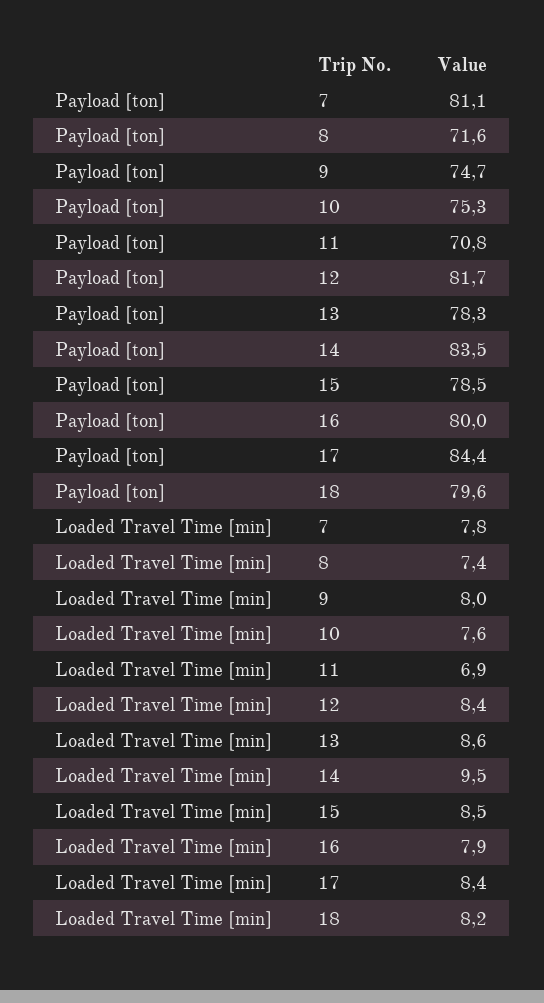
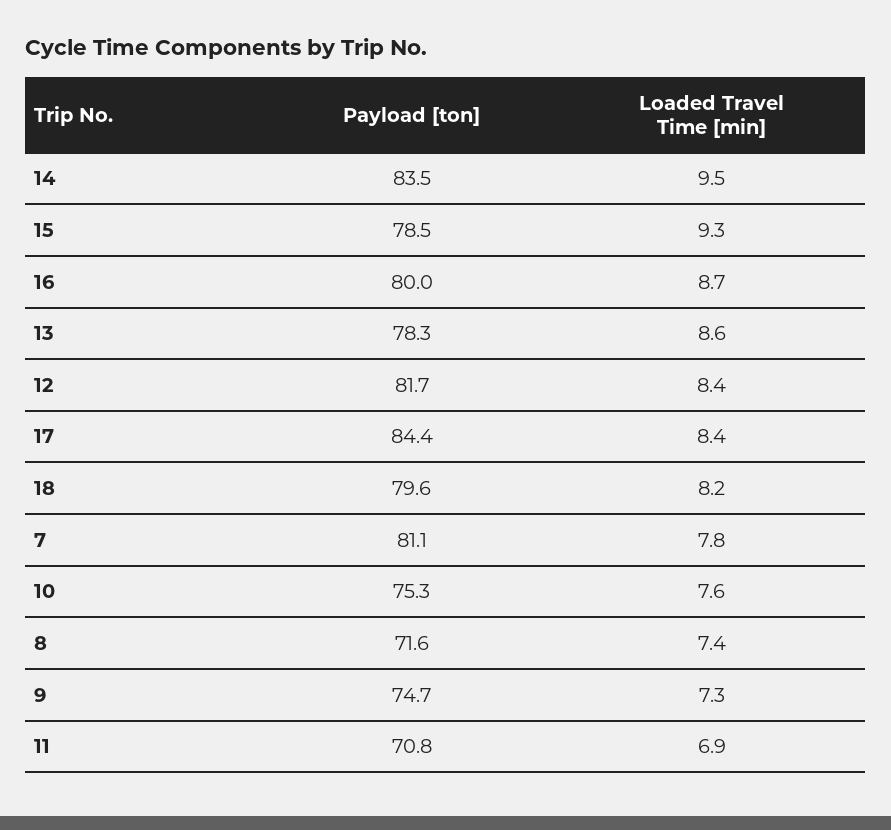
Loaded Travel Time [min], 9: 8 -> 7.3
Loaded Travel Time [min], 15: 8.5 -> 9.3
Loaded Travel Time [min], 16: 7.9 -> 8.7

